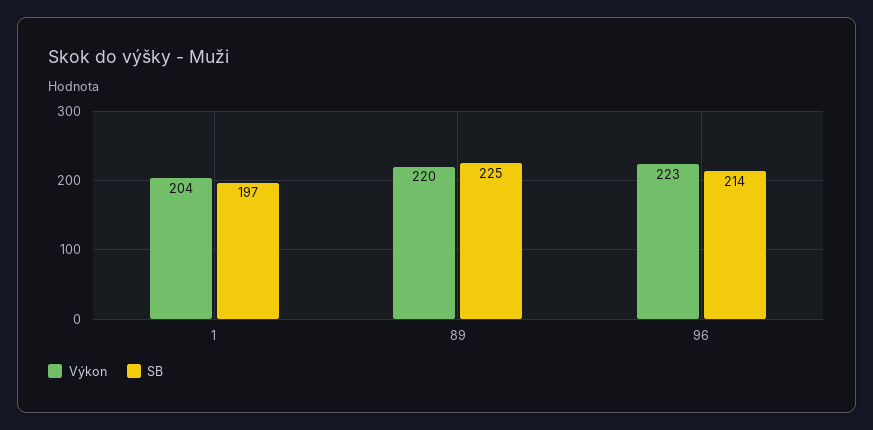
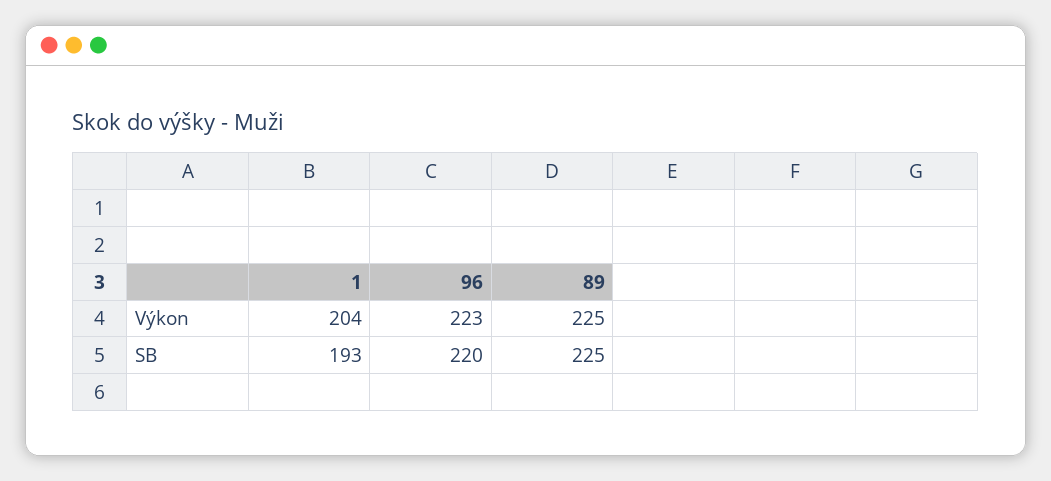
SB, 1: 197 -> 193
Výkon, 89: 220 -> 225
SB, 96: 214 -> 220

